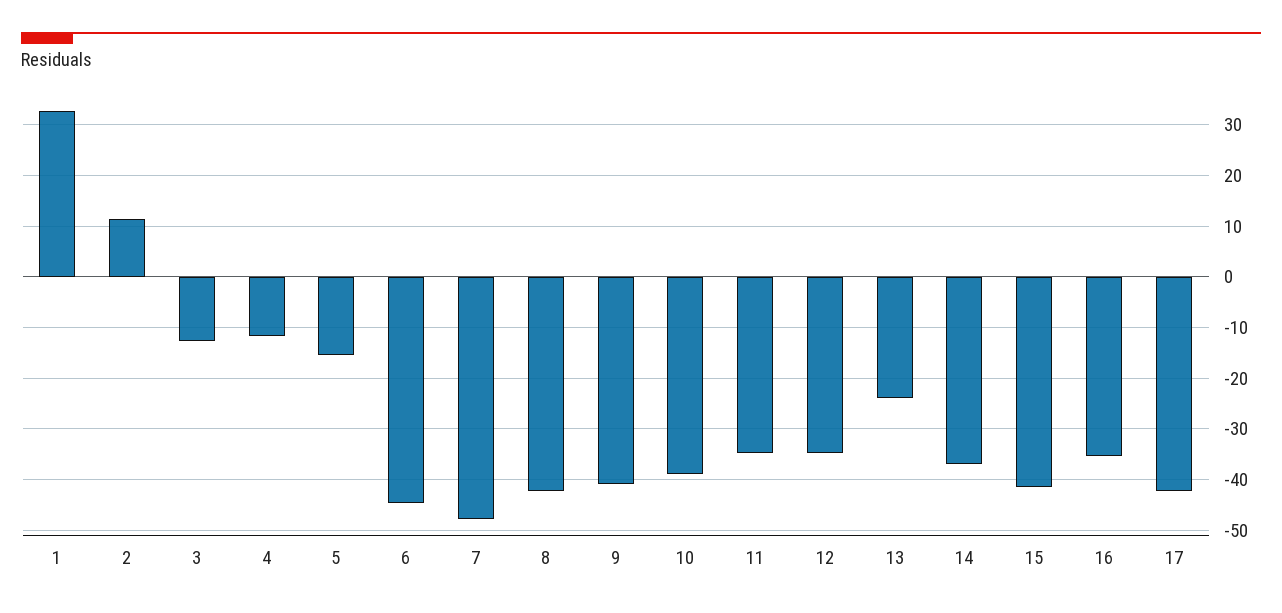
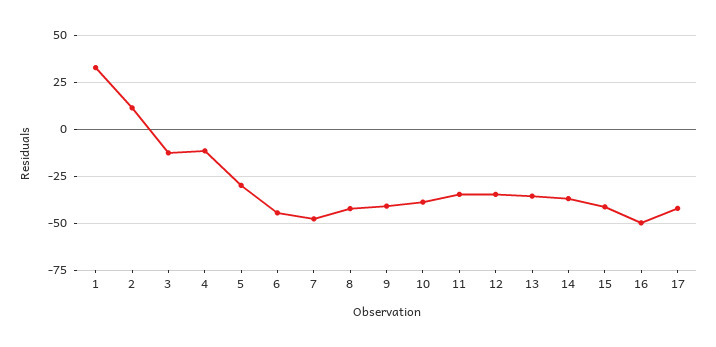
5: -16 -> -30
13: -24 -> -35
16: -36 -> -50

